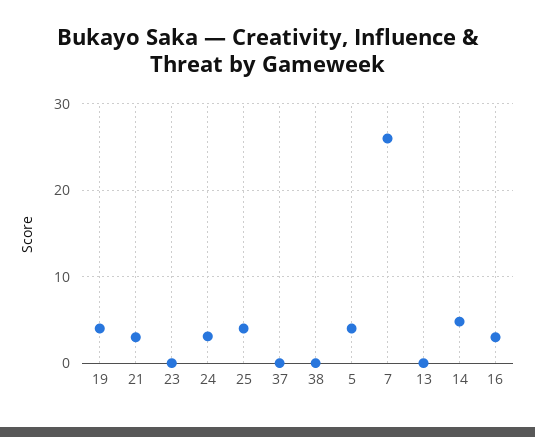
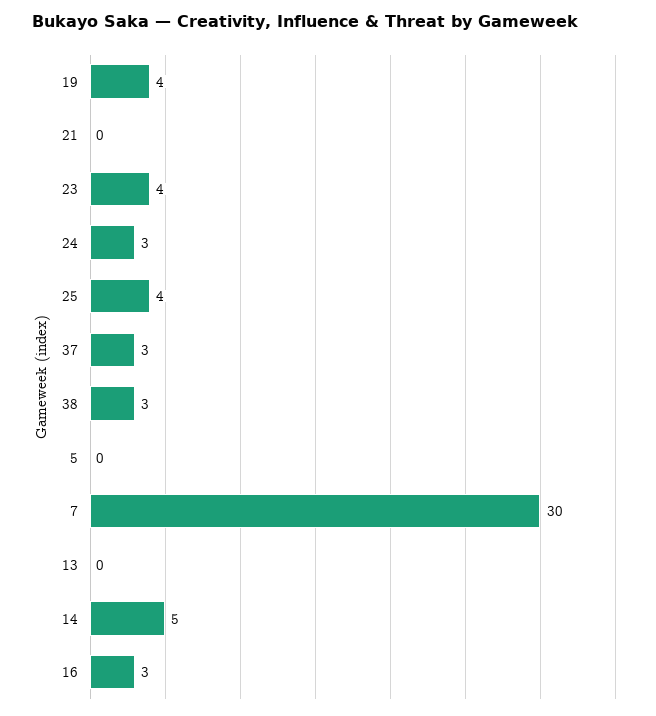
21: 3 -> 0
23: 0 -> 4
37: 0 -> 3
38: 0 -> 3
5: 4 -> 0
7: 26 -> 30

